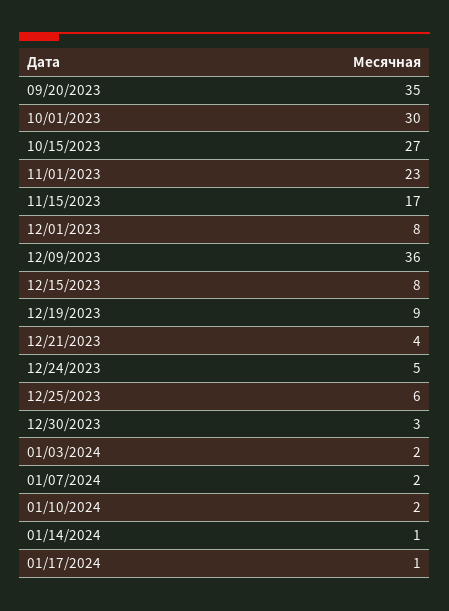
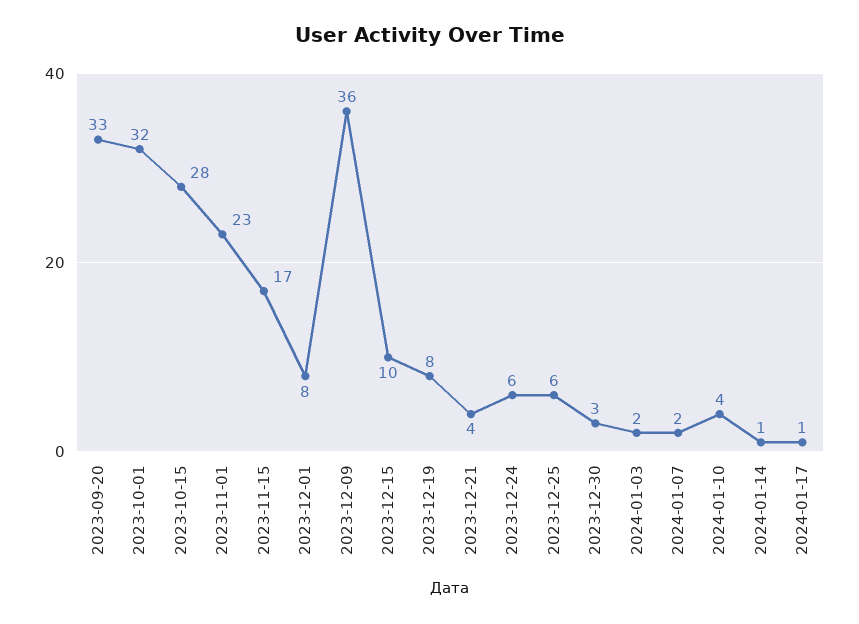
09/20/2023: 35 -> 33
10/01/2023: 30 -> 32
10/15/2023: 27 -> 28
12/15/2023: 8 -> 10
12/19/2023: 9 -> 8
12/24/2023: 5 -> 6
01/10/2024: 2 -> 4

